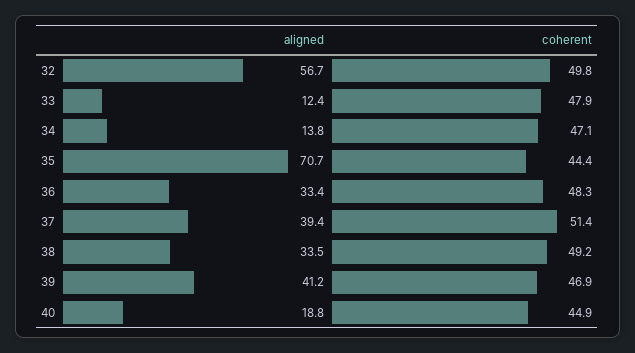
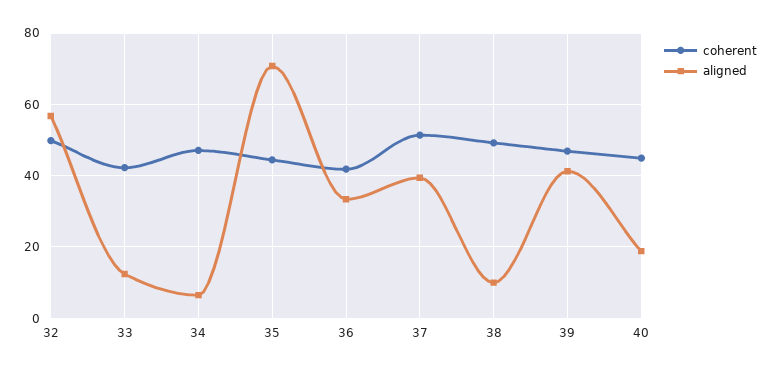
coherent, 33: 47.9 -> 42
aligned, 34: 13.8 -> 6
coherent, 36: 48.3 -> 42
aligned, 38: 33.5 -> 10

